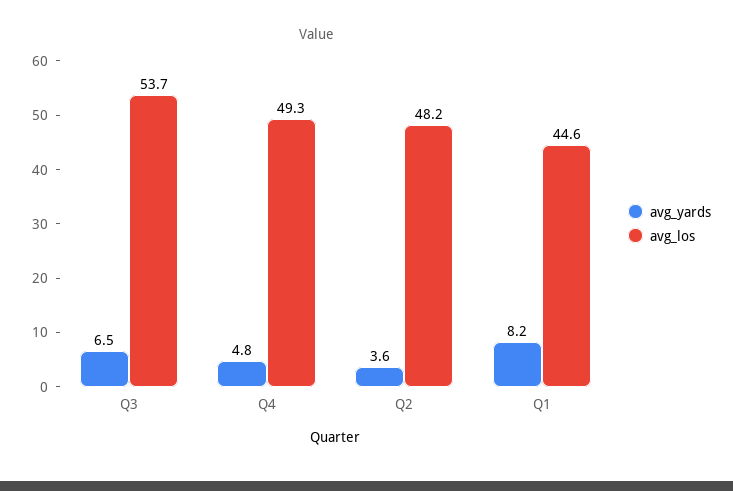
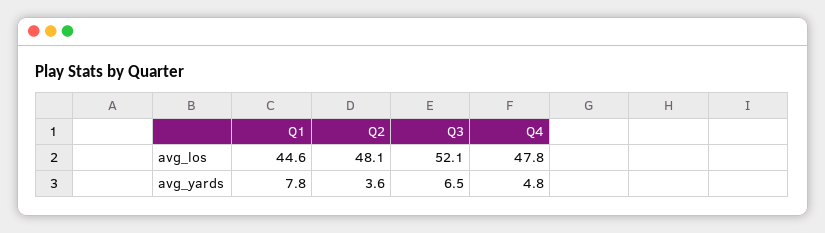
avg_los, Q3: 53.7 -> 52.1
avg_los, Q4: 49.3 -> 47.8
avg_los, Q2: 48.2 -> 48.1
avg_yards, Q1: 8.2 -> 7.8

